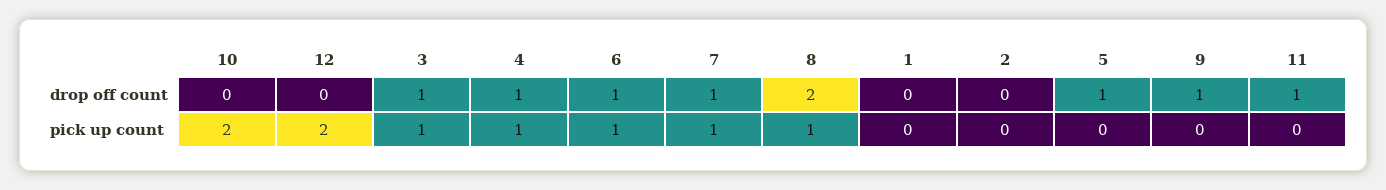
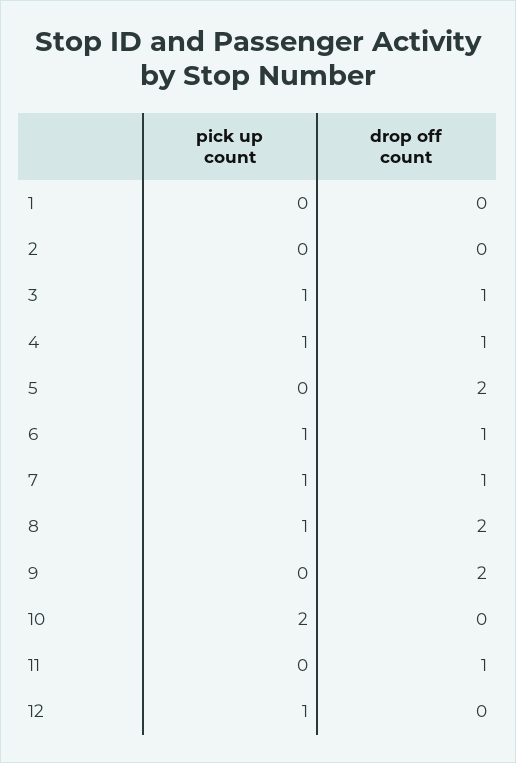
5, drop off count: 1 -> 2
9, drop off count: 1 -> 2
12, pick up count: 2 -> 1

